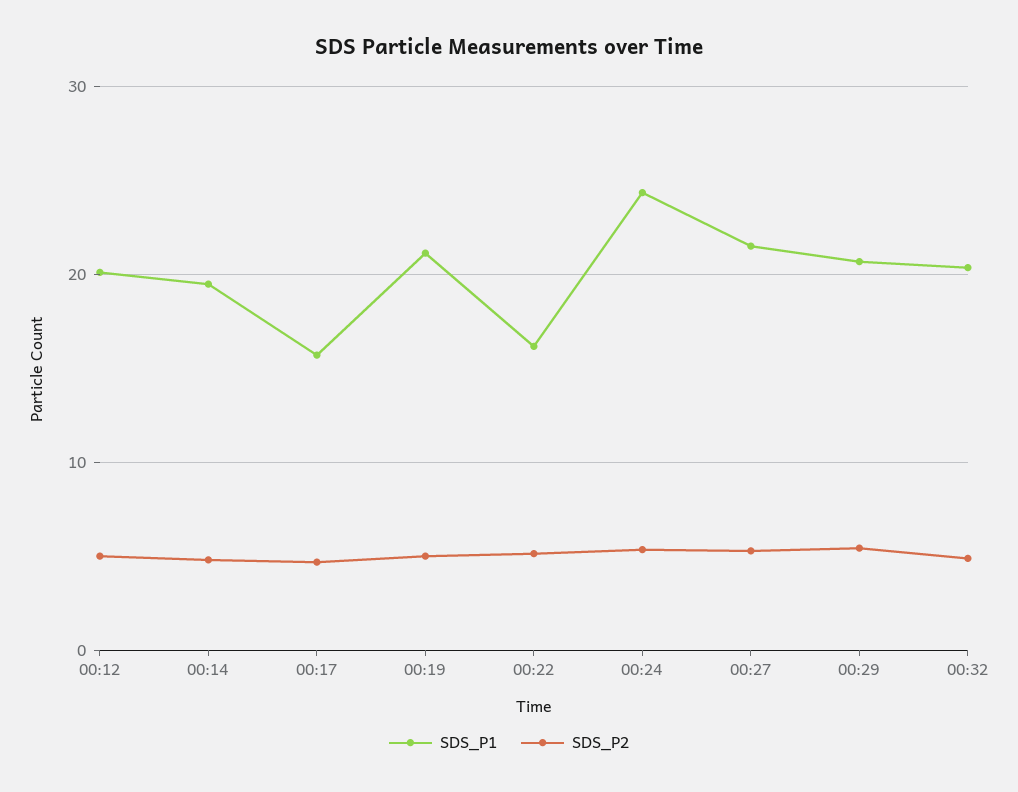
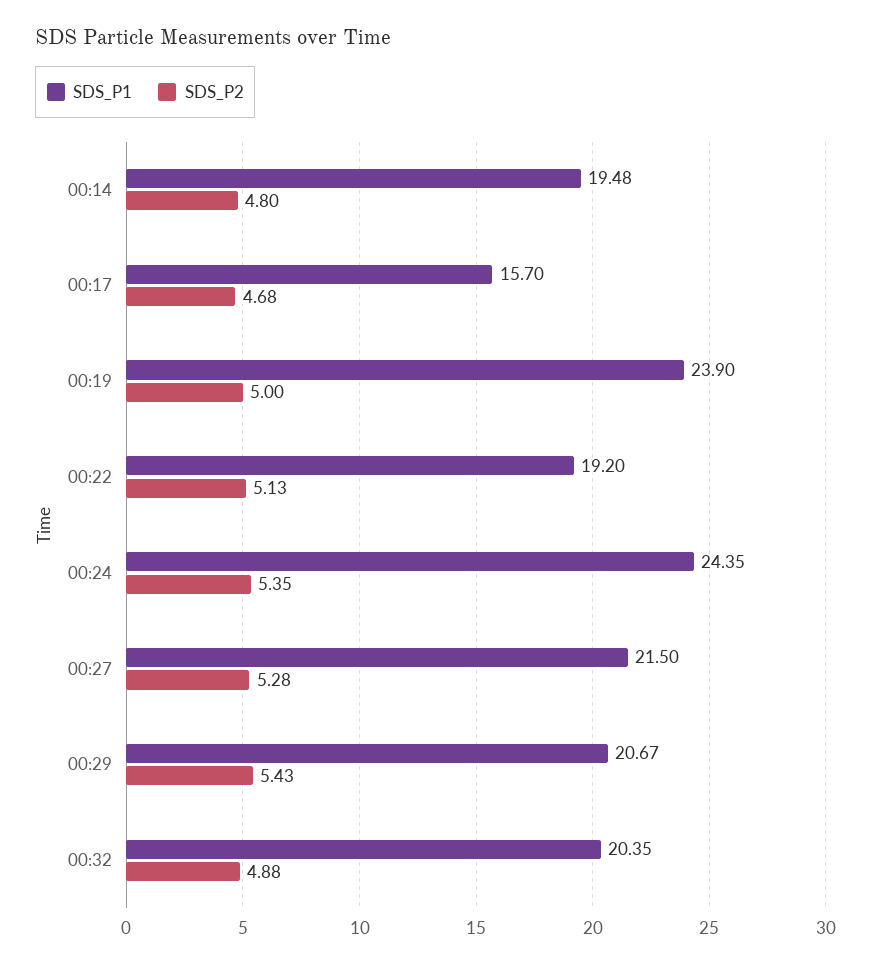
SDS_P1, 00:12: 20 -> none
SDS_P2, 00:12: 5 -> none
SDS_P1, 00:19: 21 -> 23.9
SDS_P1, 00:22: 16 -> 19.2

